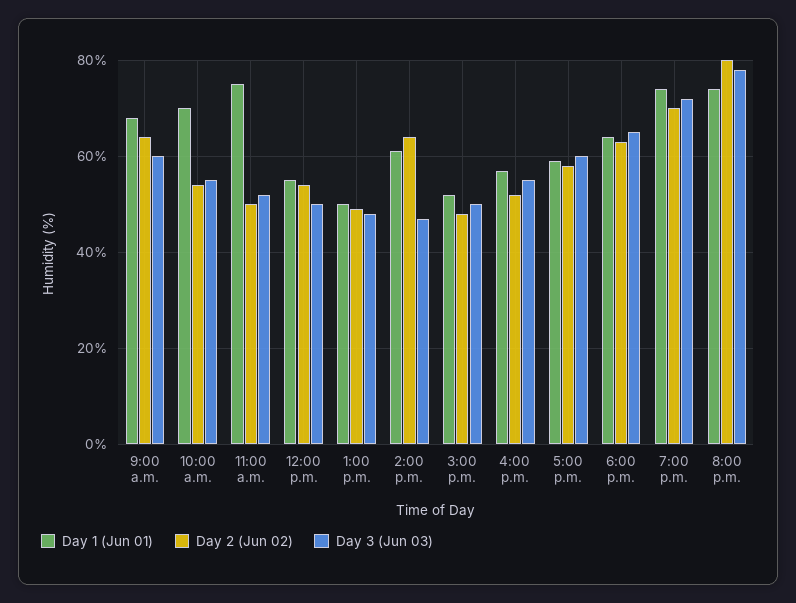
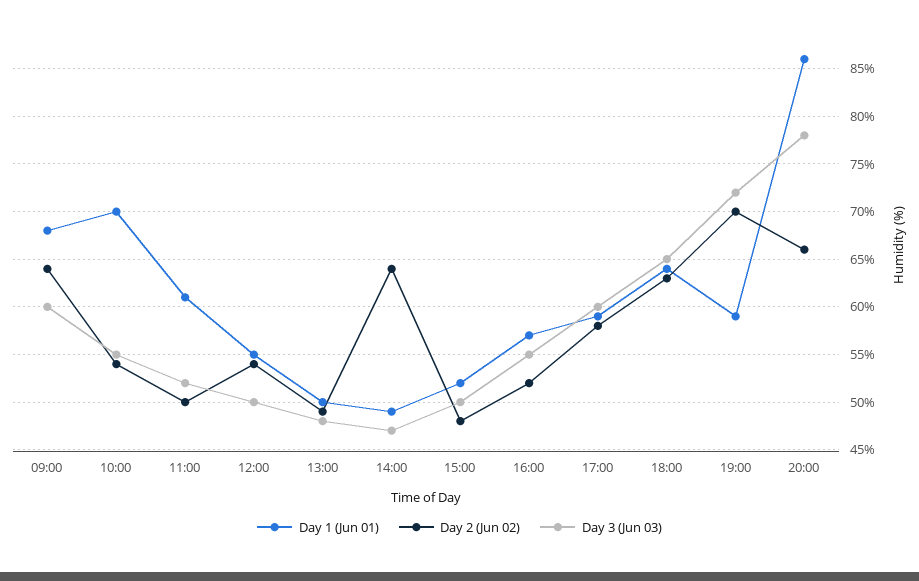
Day 1 (Jun 01), 11:00 a.m.: 75 -> 61
Day 1 (Jun 01), 2:00 p.m.: 60 -> 49
Day 1 (Jun 01), 7:00 p.m.: 75 -> 59
Day 1 (Jun 01), 8:00 p.m.: 75 -> 86
Day 2 (Jun 02), 8:00 p.m.: 80 -> 66

